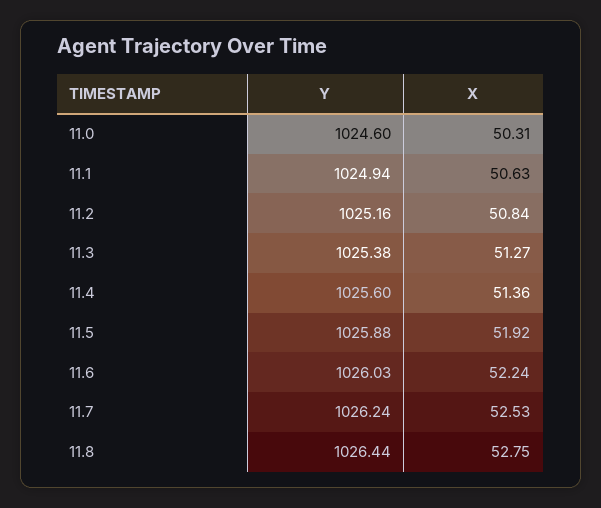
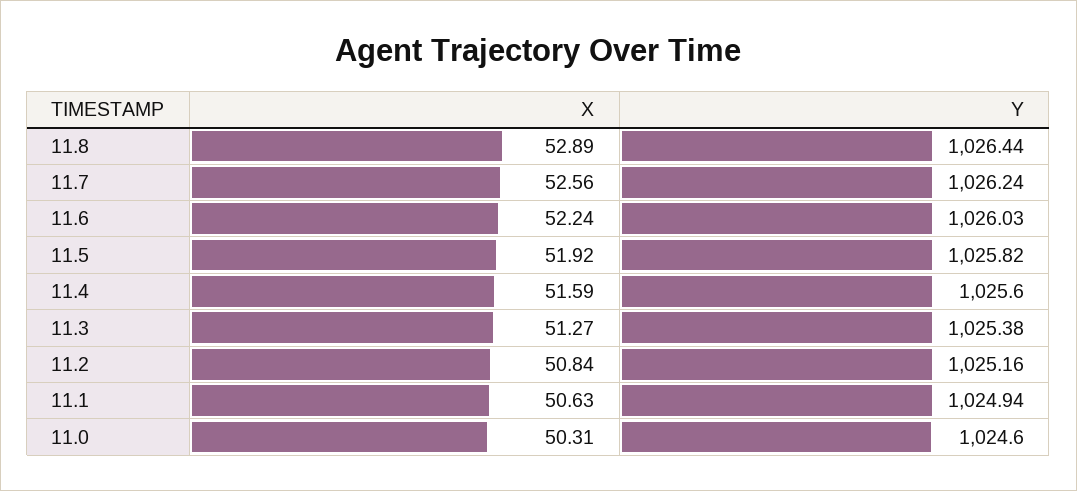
X, 11.4: 51.36 -> 51.59
Y, 11.5: 1025.88 -> 1025.82
X, 11.7: 52.53 -> 52.56
X, 11.8: 52.75 -> 52.89

